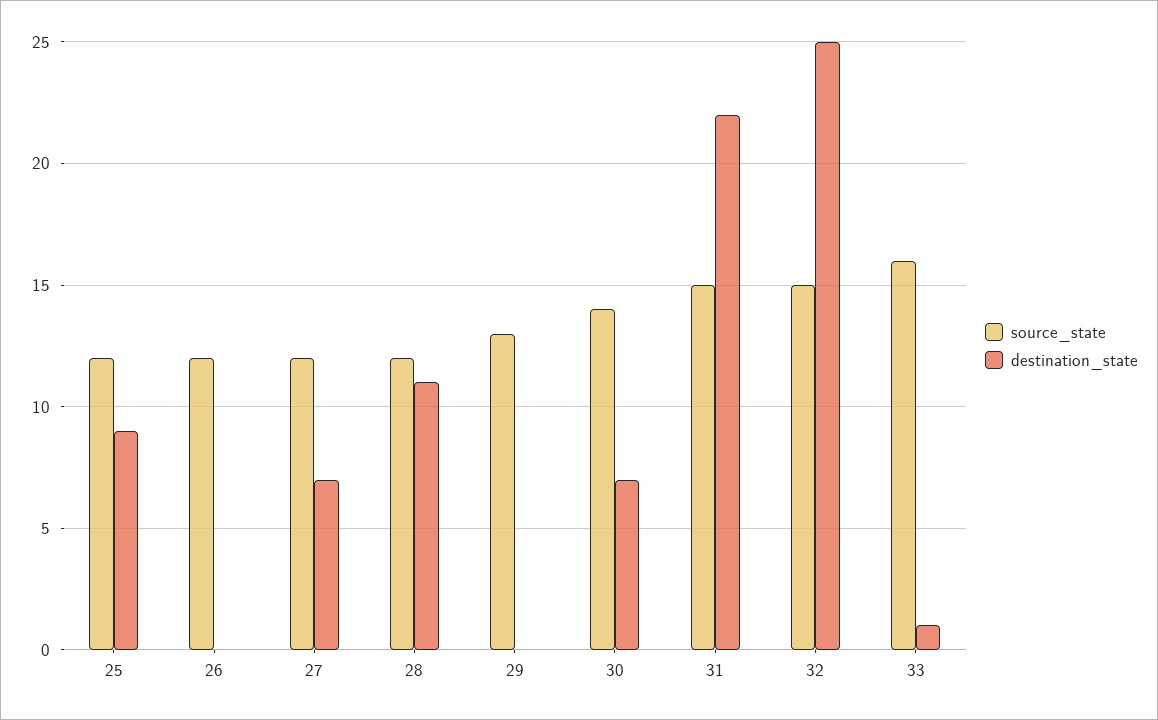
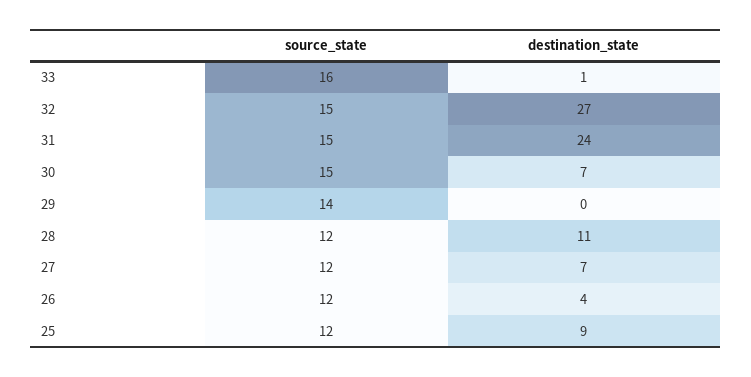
destination_state, 26: 0 -> 4
source_state, 29: 13 -> 14
source_state, 30: 14 -> 15
destination_state, 31: 22 -> 24
destination_state, 32: 25 -> 27

